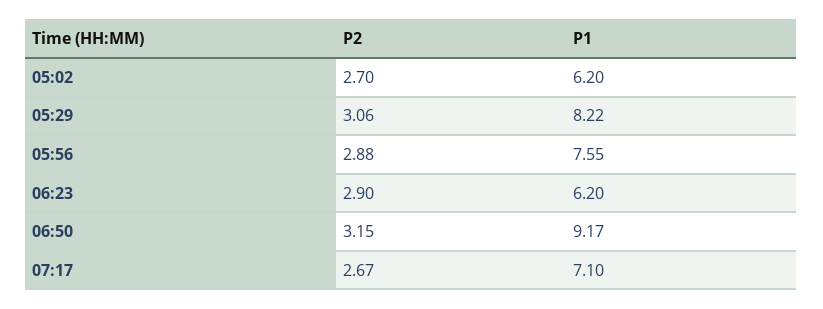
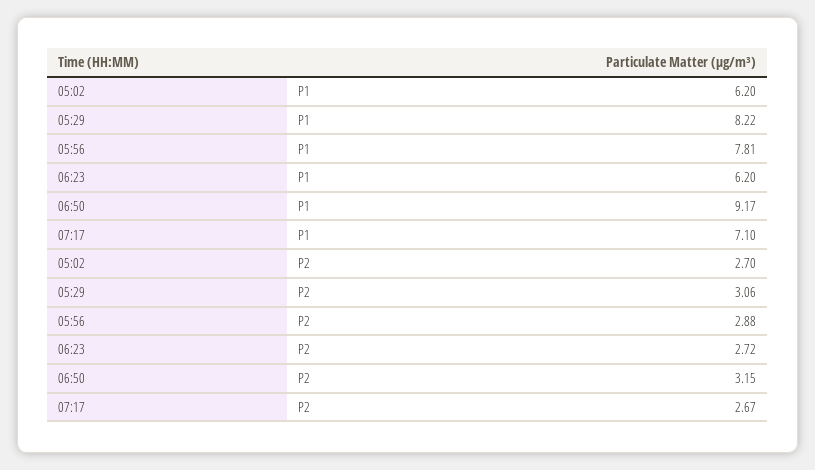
P1, 05:56: 7.55 -> 7.81
P2, 06:23: 2.9 -> 2.72

